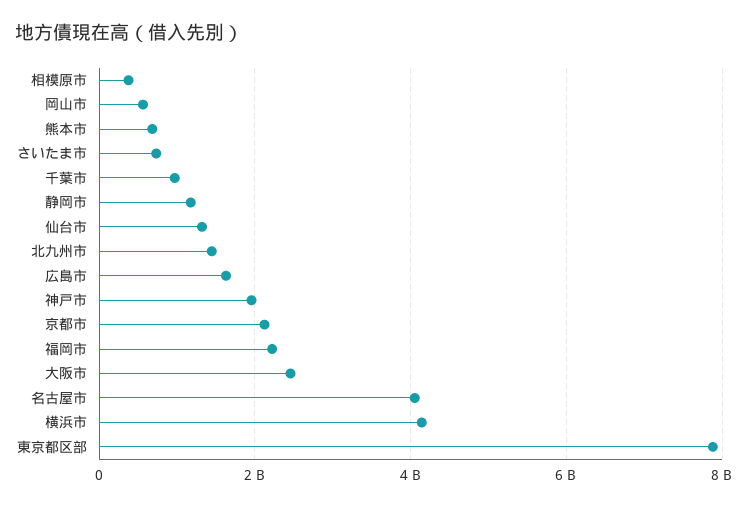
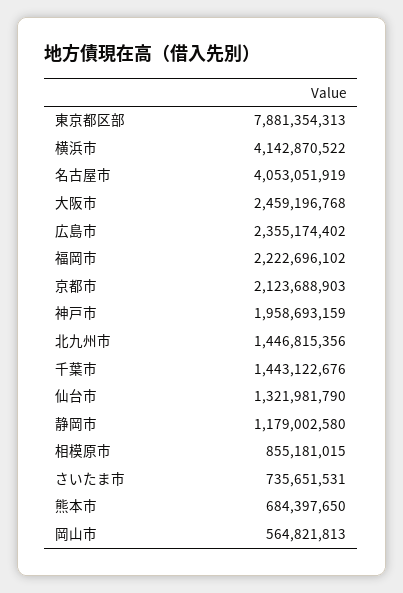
相模原市: 400000000 -> 855181015
千葉市: 1000000000 -> 1443122676
広島市: 1600000000 -> 2355174402

